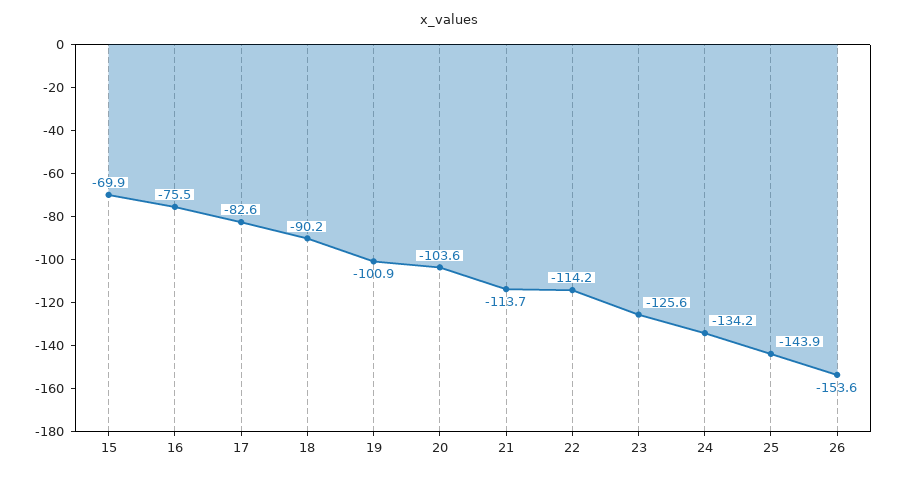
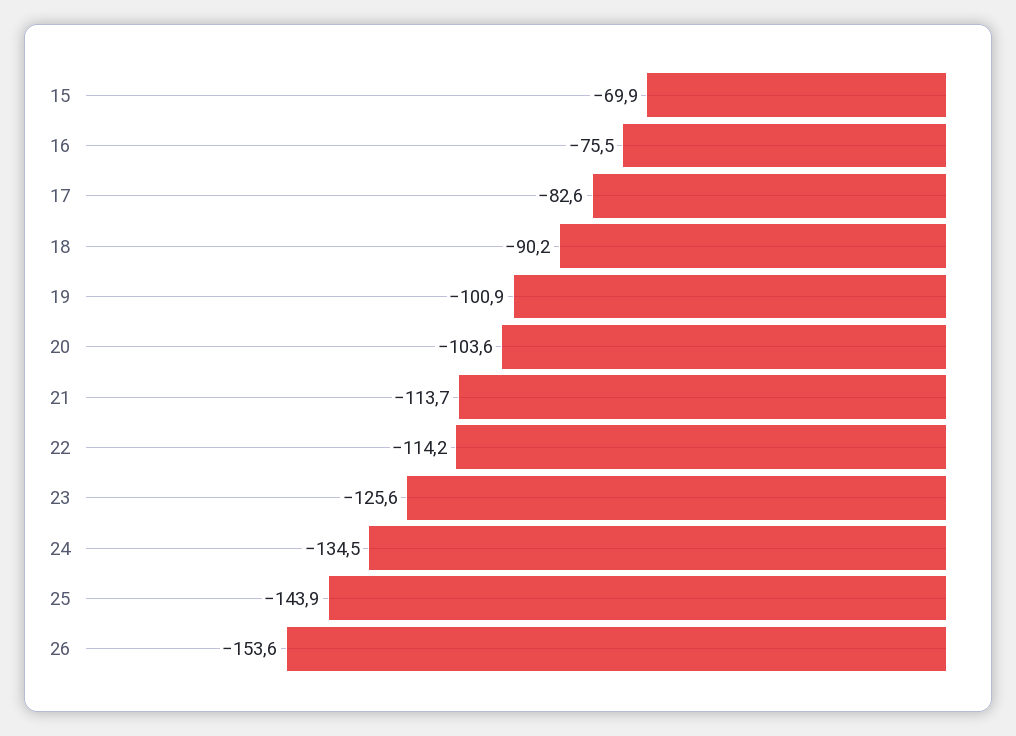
24: -134.2 -> -134.5

